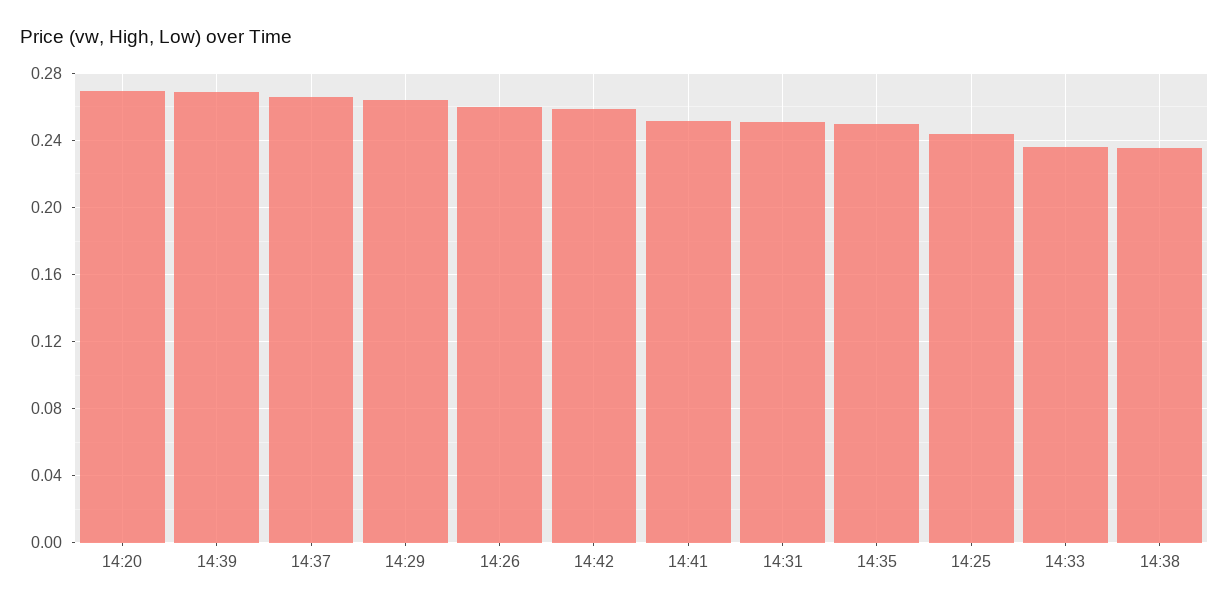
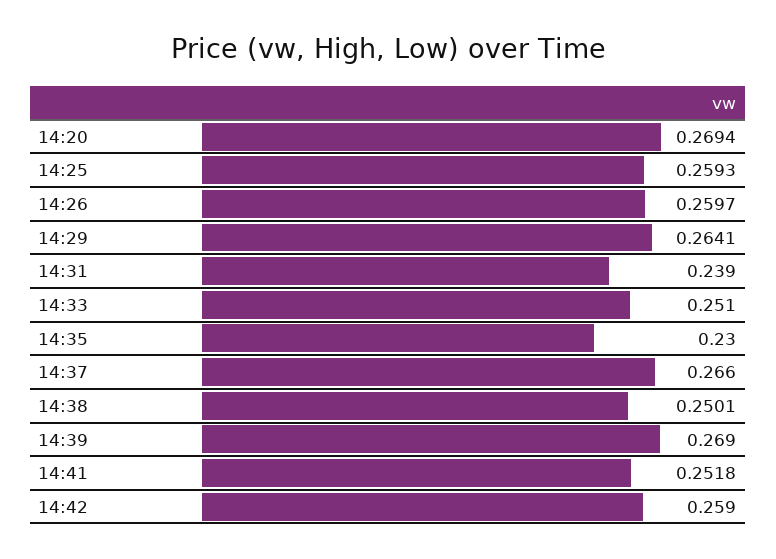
14:31: 0.25 -> 0.239
14:35: 0.25 -> 0.23
14:25: 0.245 -> 0.2593
14:33: 0.235 -> 0.251
14:38: 0.235 -> 0.2501

